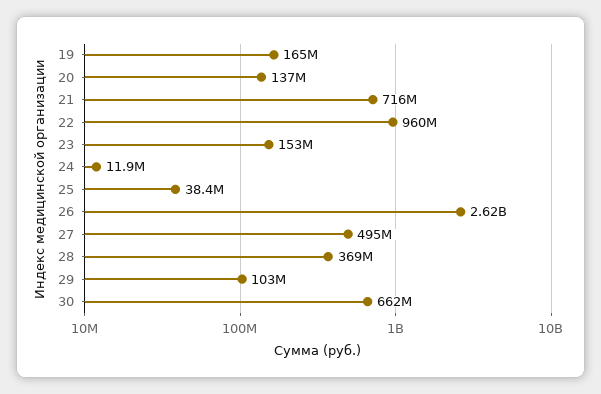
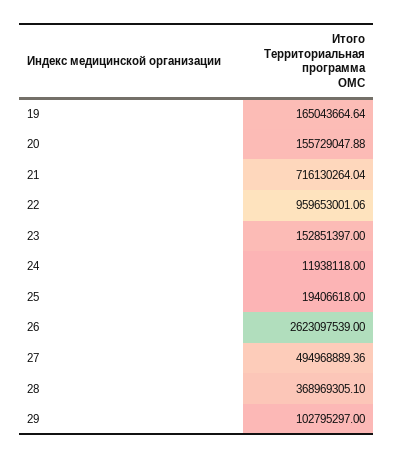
20: 137000000 -> 155729047.88
25: 38400000 -> 19406618
30: 662000000 -> none

